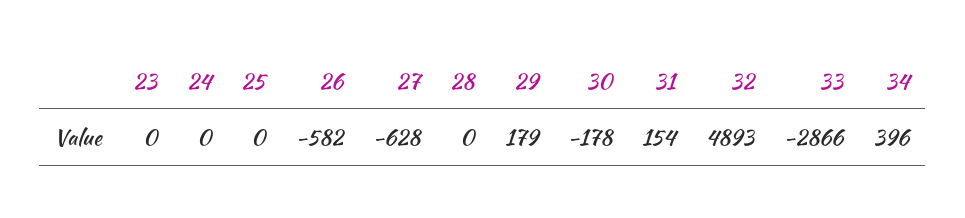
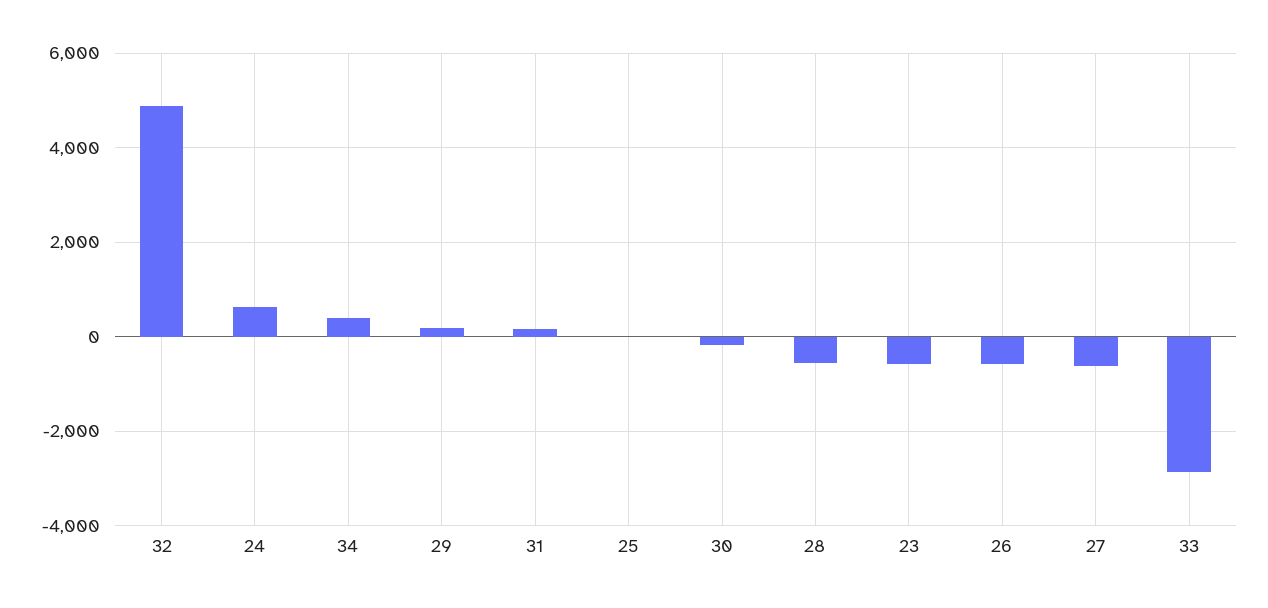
23: 0 -> -600
24: 0 -> 600
28: 0 -> -600

